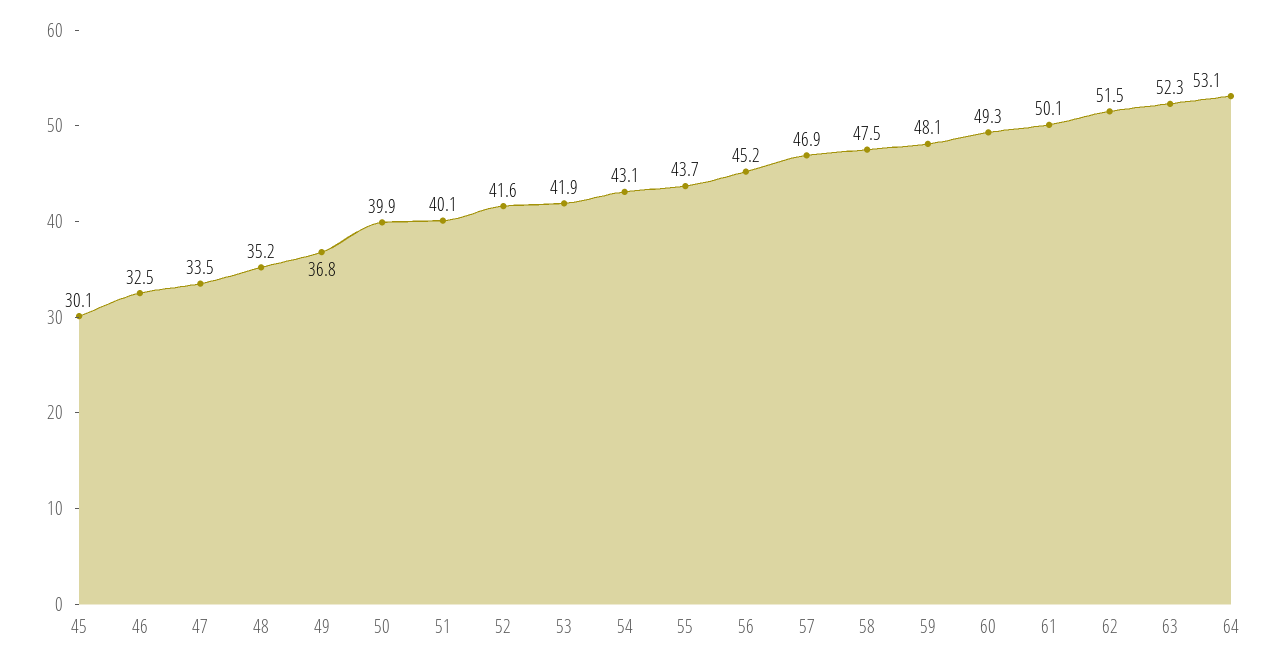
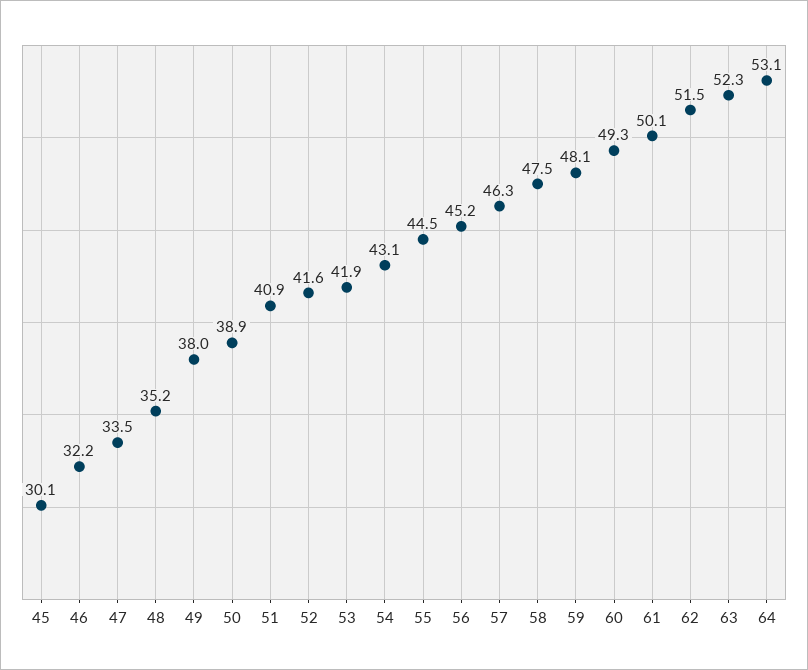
46: 32.5 -> 32.2
49: 36.8 -> 38
50: 39.9 -> 38.9
51: 40.1 -> 40.9
55: 43.7 -> 44.5
57: 46.9 -> 46.3

